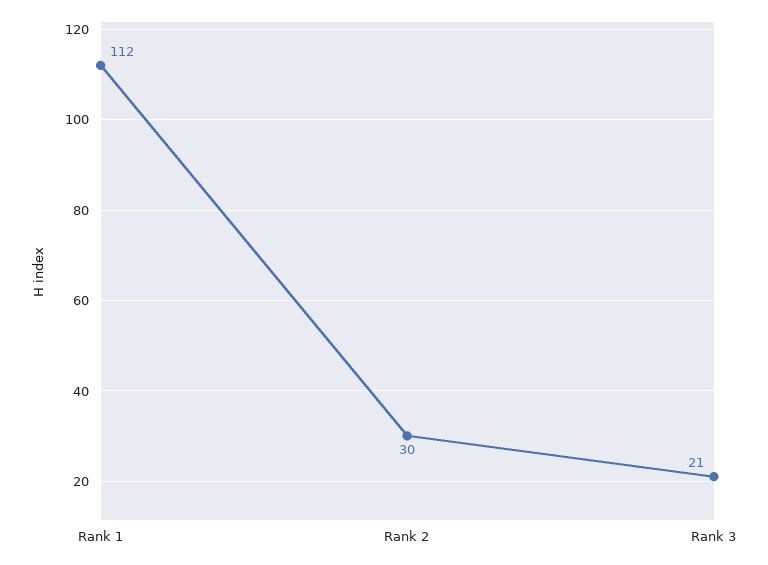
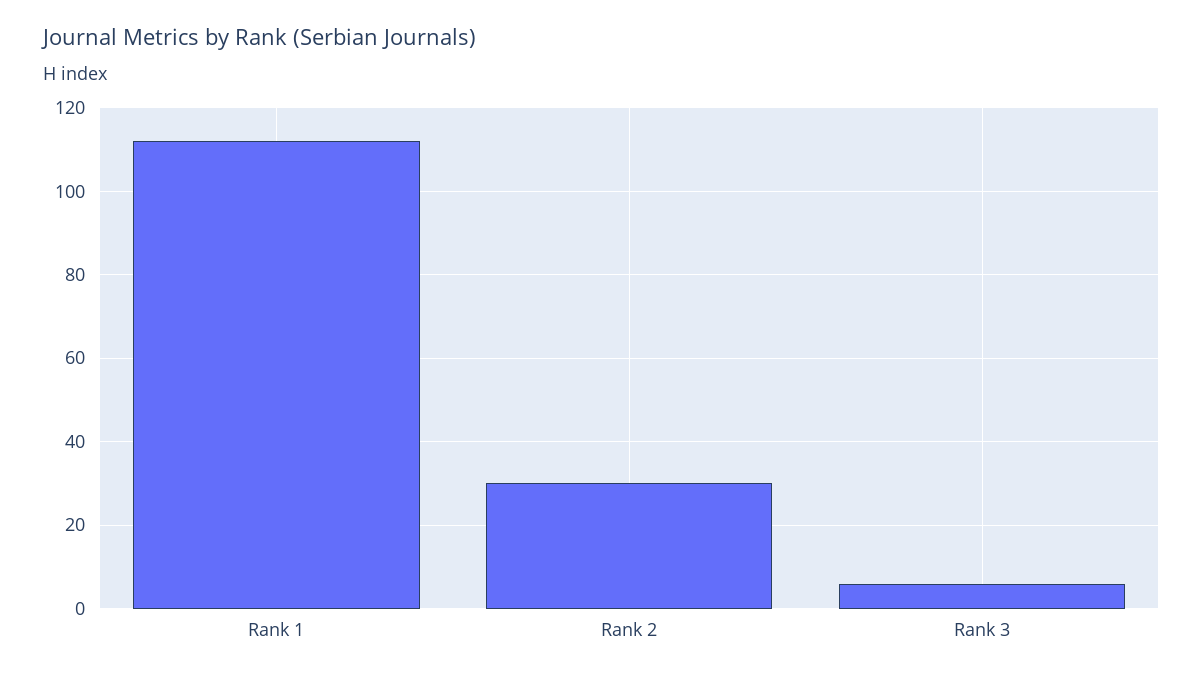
Rank 3: 21 -> 5

